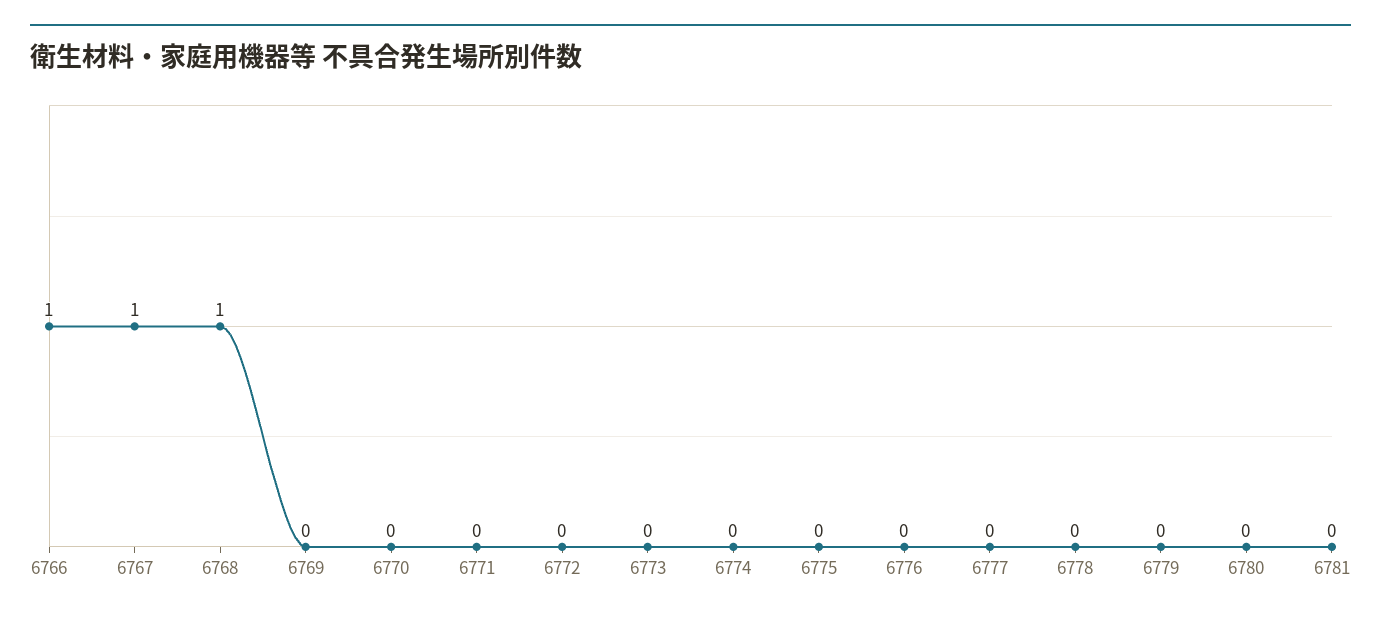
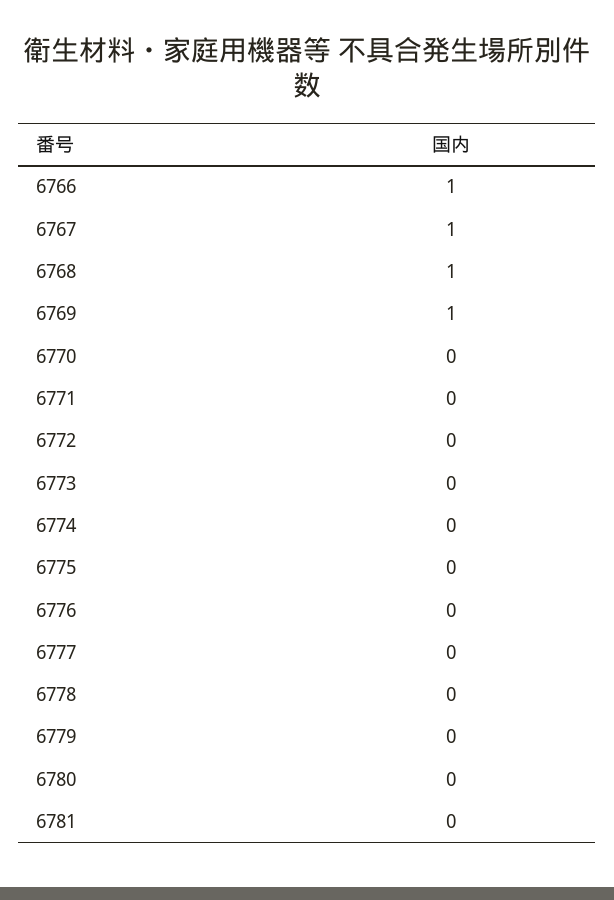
6769: 0 -> 1

